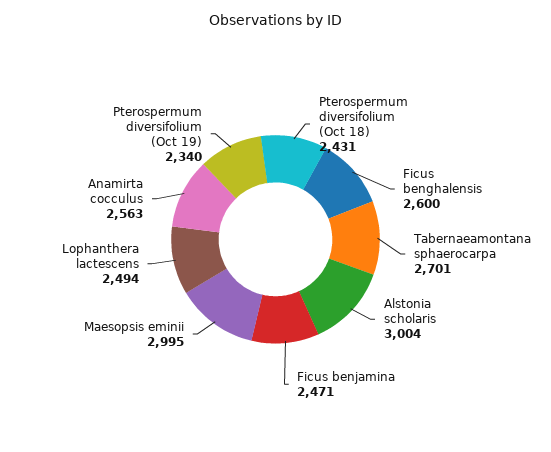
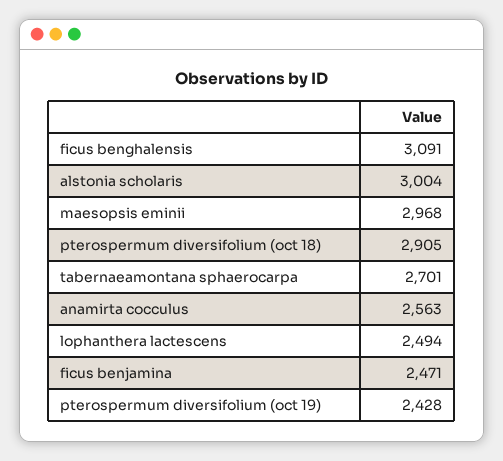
Pterospermum diversifolium (Oct 18): 2431 -> 2905
Ficus benghalensis: 2600 -> 3091
Maesopsis eminii: 2995 -> 2968
Pterospermum diversifolium (Oct 19): 2340 -> 2428

